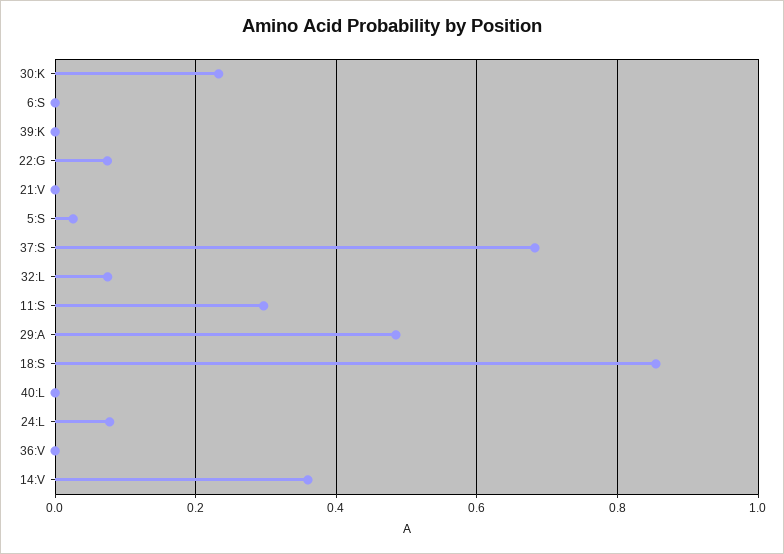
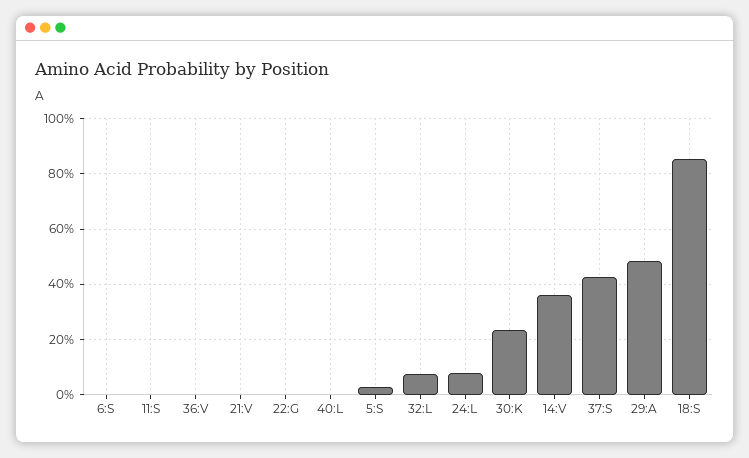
39:K: 0 -> none
22:G: 0.08 -> 0
37:S: 0.68 -> 0.425
11:S: 0.3 -> 0

